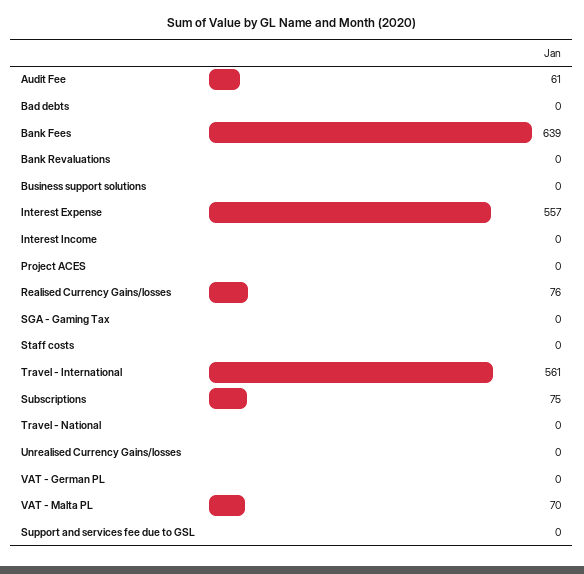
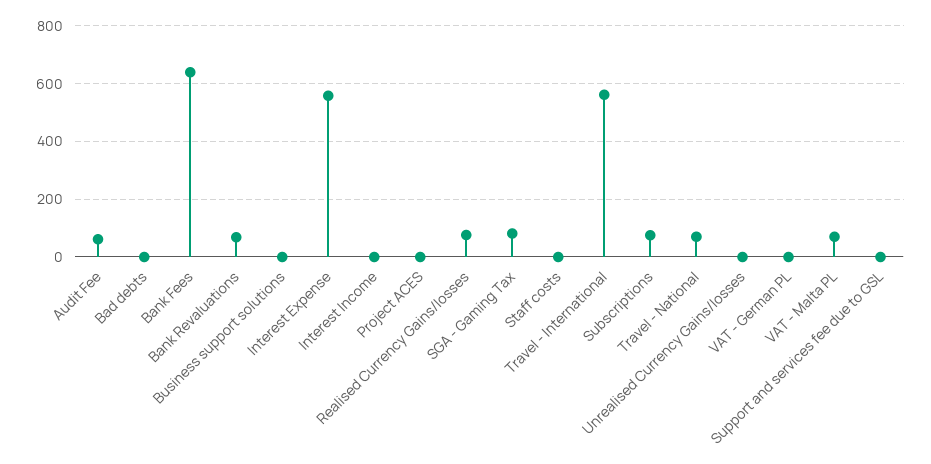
Bank Revaluations: 0 -> 75
SGA - Gaming Tax: 0 -> 75
Travel - National: 0 -> 75

